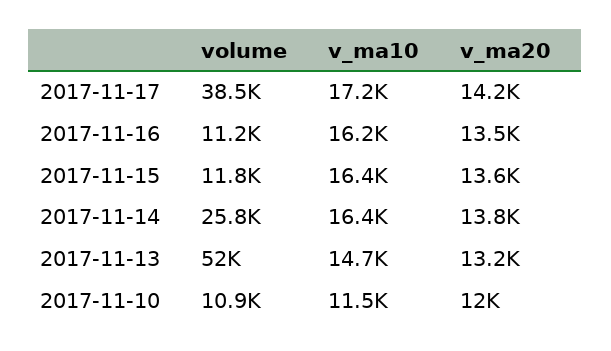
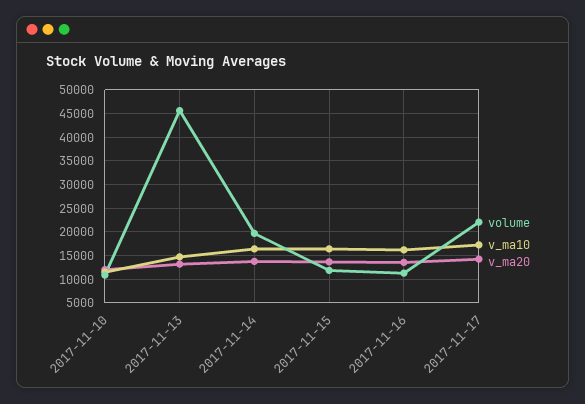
volume, 2017-11-17: 38500 -> 22500
volume, 2017-11-14: 25800 -> 20000
volume, 2017-11-13: 52000 -> 45000

